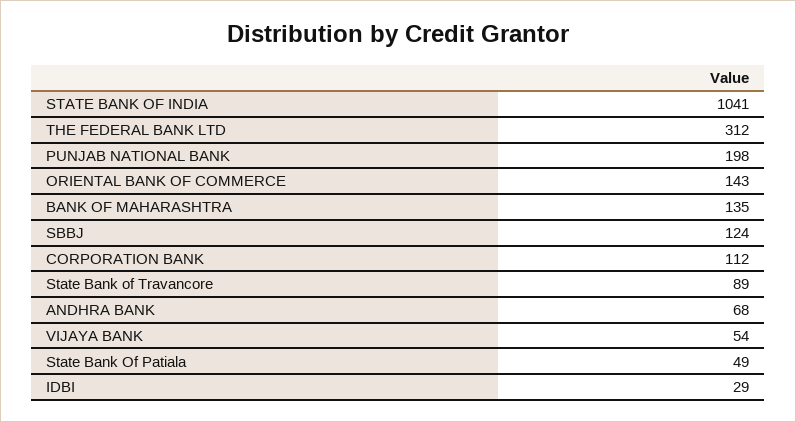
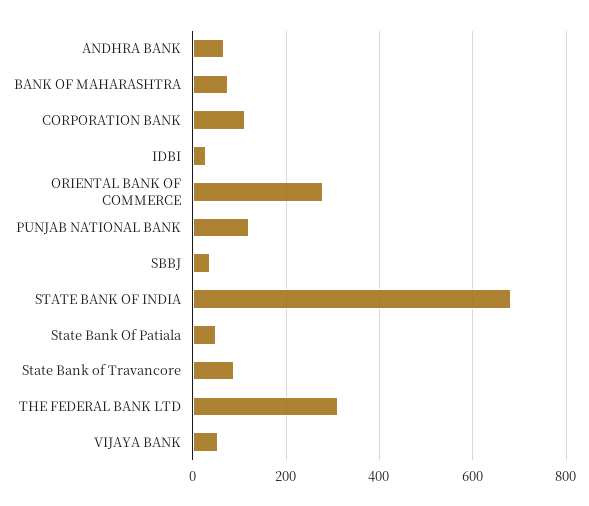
STATE BANK OF INDIA: 1041 -> 680
PUNJAB NATIONAL BANK: 198 -> 120
ORIENTAL BANK OF COMMERCE: 143 -> 280
BANK OF MAHARASHTRA: 135 -> 80
SBBJ: 124 -> 40

